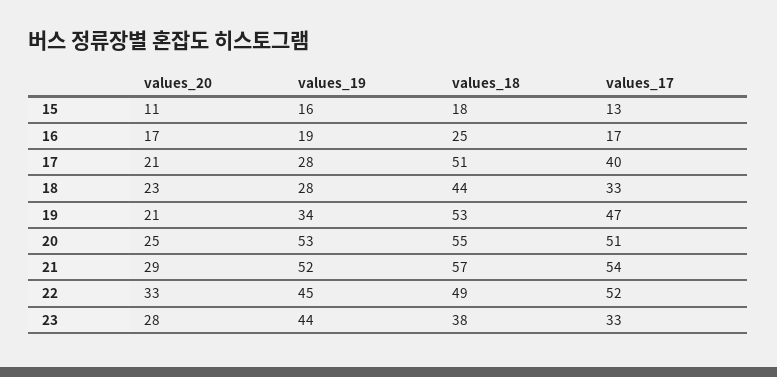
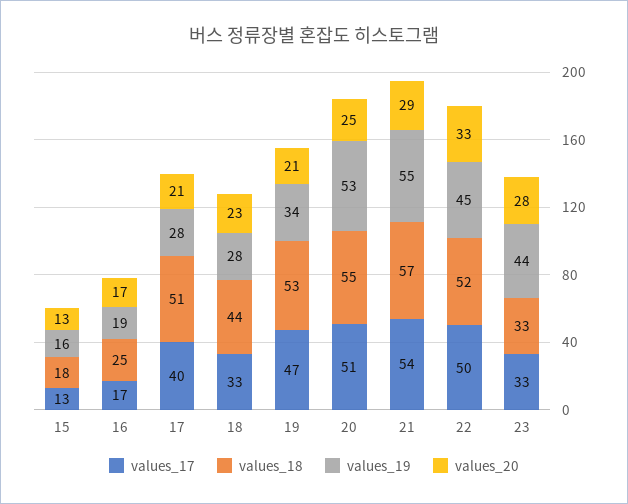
values_20, 15: 11 -> 13
values_19, 21: 52 -> 55
values_18, 22: 49 -> 52
values_17, 22: 52 -> 50
values_18, 23: 38 -> 33

